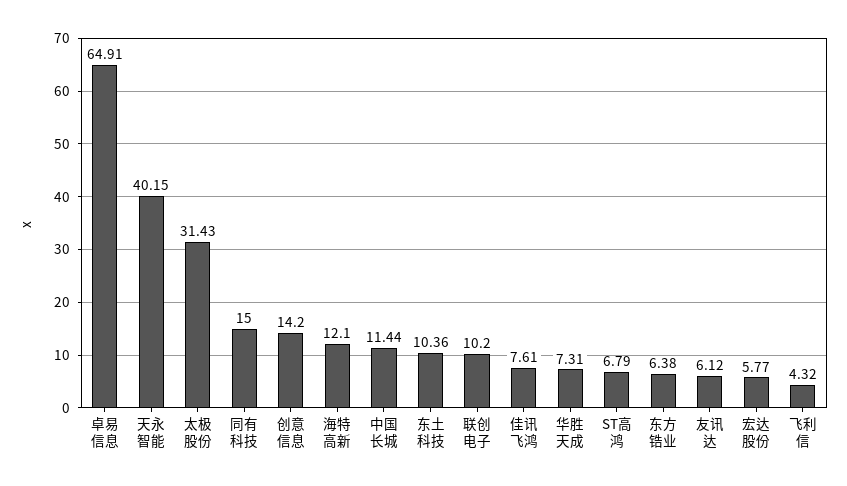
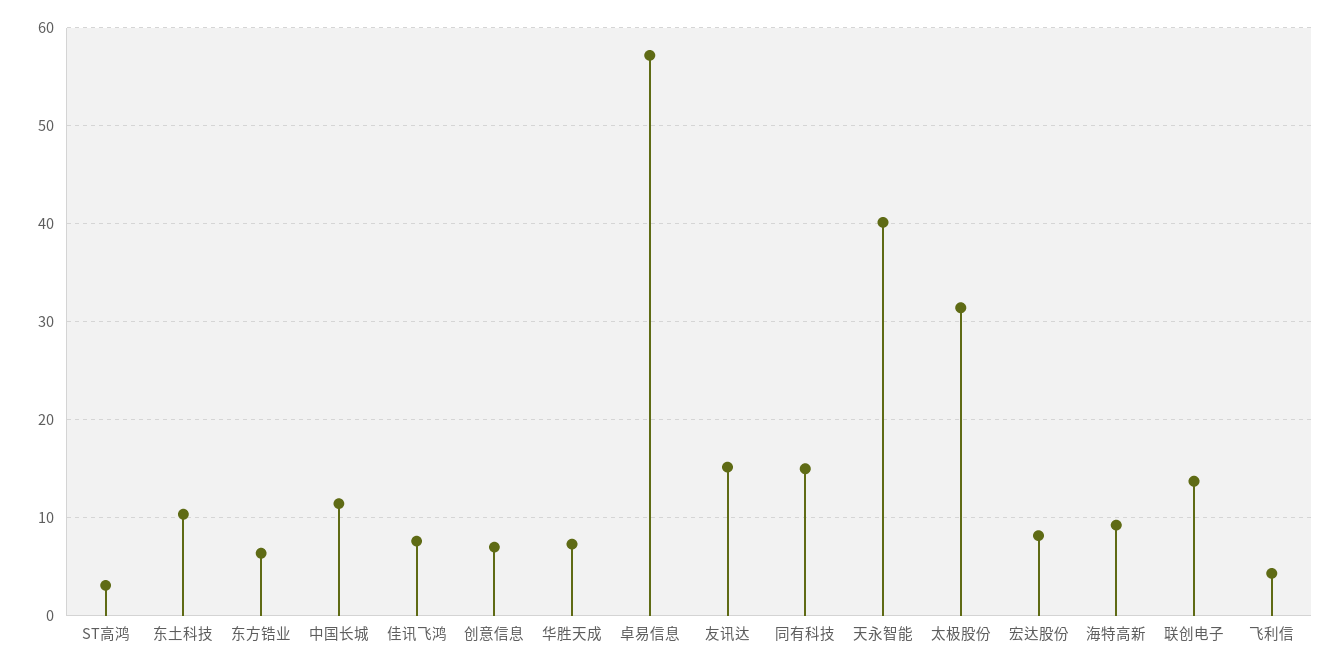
卓易信息: 64.91 -> 57
创意信息: 14.2 -> 7
海特高新: 12.1 -> 9
联创电子: 10.2 -> 14
ST高鸿: 6.79 -> 3
友讯达: 6.12 -> 15
宏达股份: 5.77 -> 8

